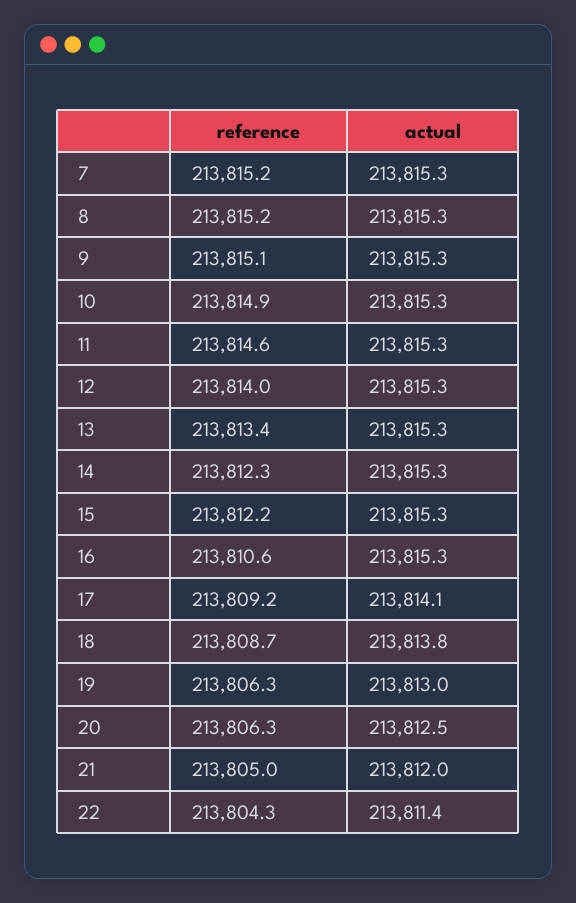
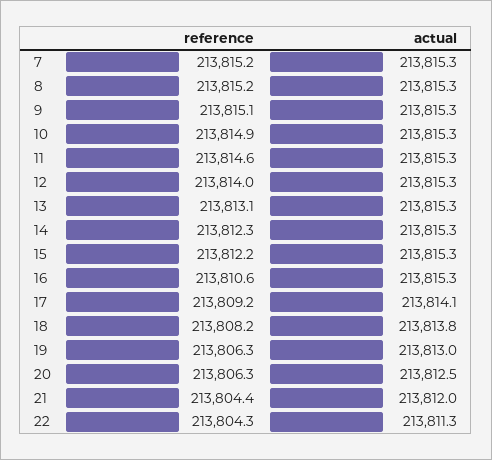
reference, 13: 213813.4 -> 213813.1
reference, 18: 213808.7 -> 213808.2
reference, 21: 213805 -> 213804.4
actual, 22: 213811.4 -> 213811.3

